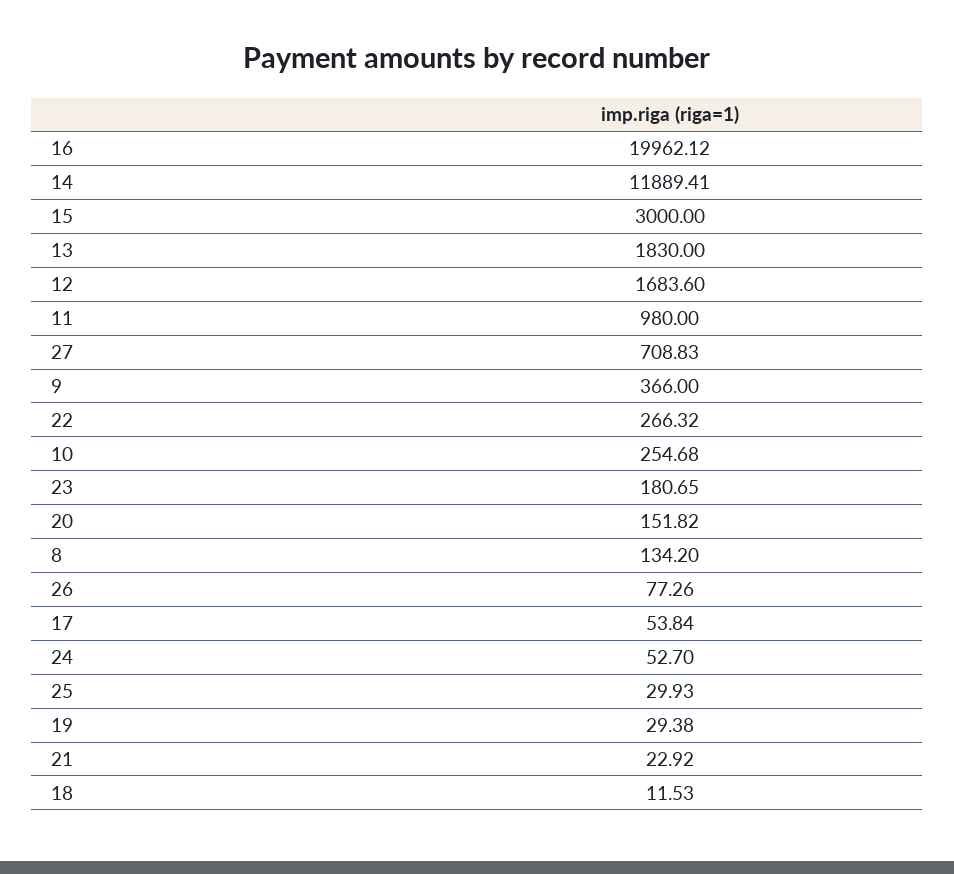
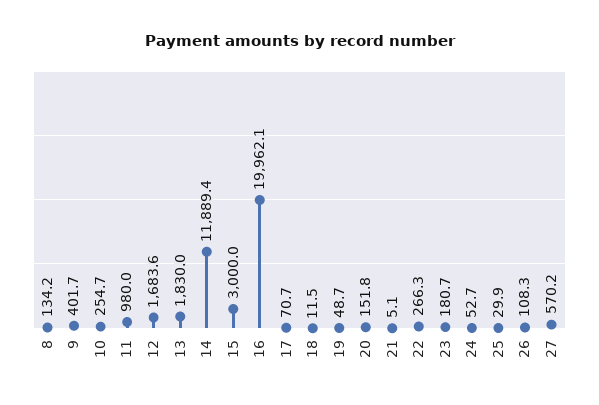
27: 708.83 -> 570.2
9: 366 -> 401.7
26: 77.26 -> 108.3
17: 53.84 -> 70.7
19: 29.38 -> 48.7
21: 22.92 -> 5.1

